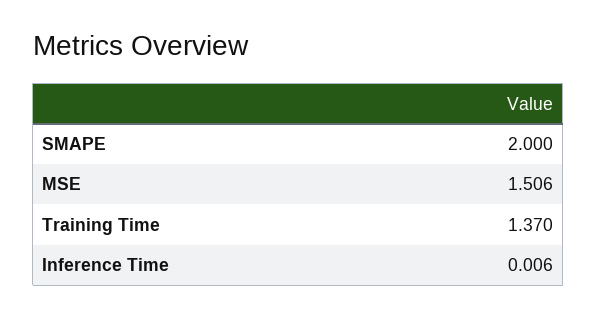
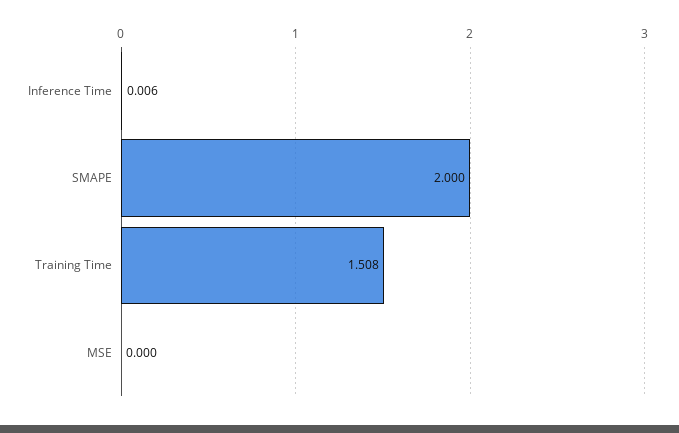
MSE: 1.506 -> 0
Training Time: 1.37 -> 1.508

